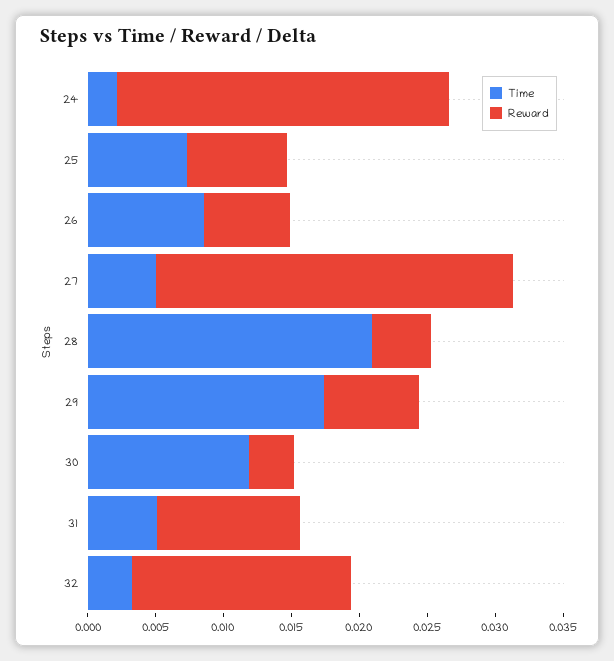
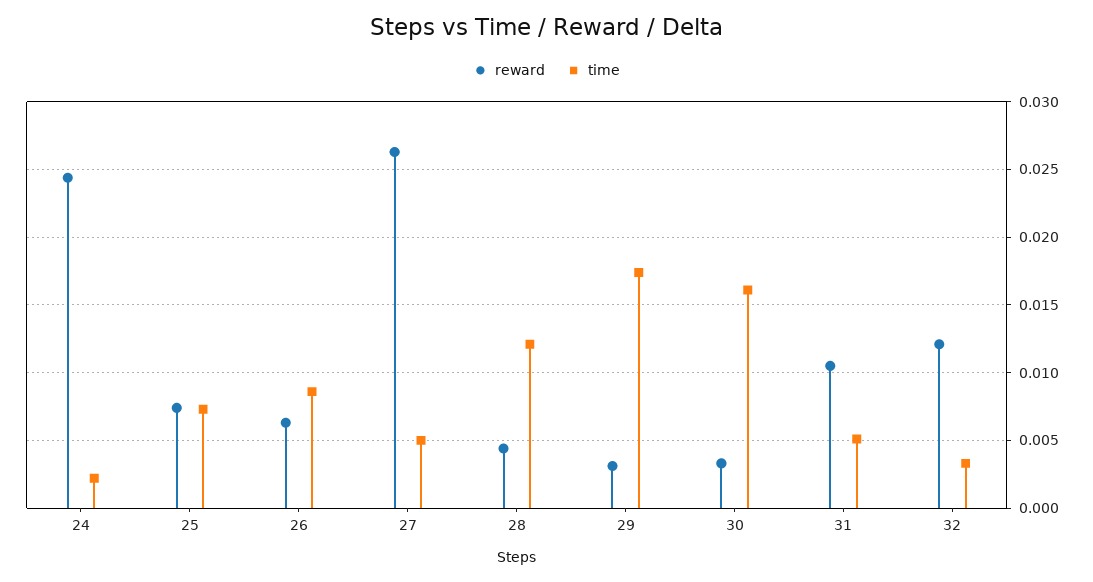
Time, 28: 0.021 -> 0.012
Reward, 29: 0.007 -> 0.003
Time, 30: 0.012 -> 0.016
Reward, 32: 0.016 -> 0.012

